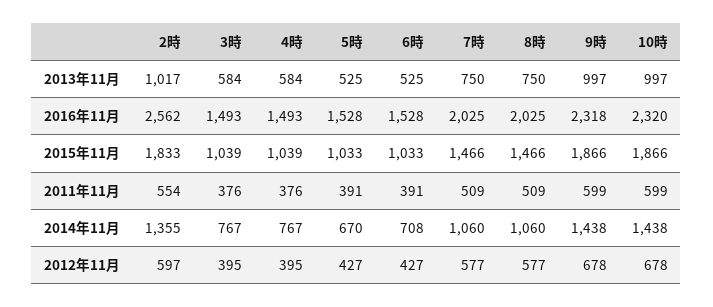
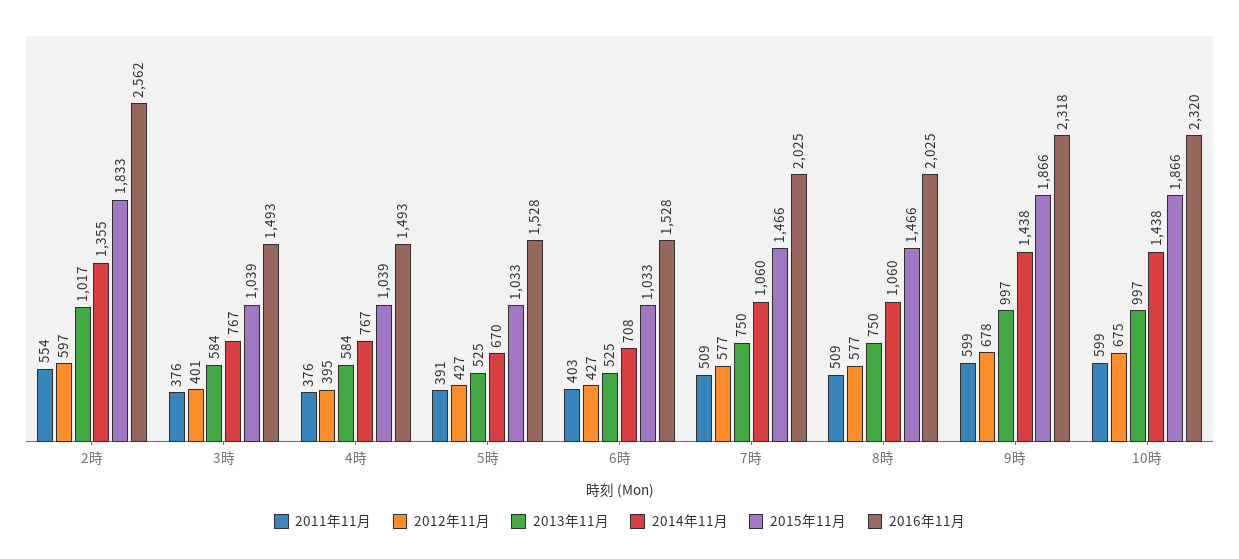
2011年11月, 6時: 391 -> 403
2012年11月, 3時: 395 -> 401
2012年11月, 10時: 678 -> 675

